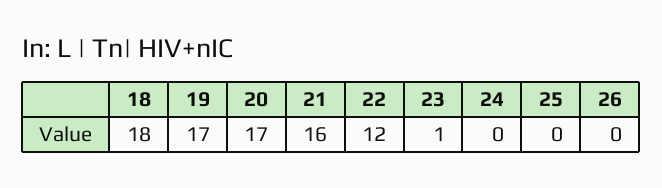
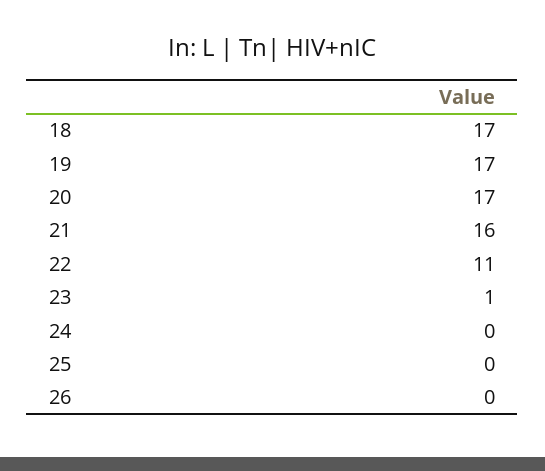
18: 18 -> 17
22: 12 -> 11

